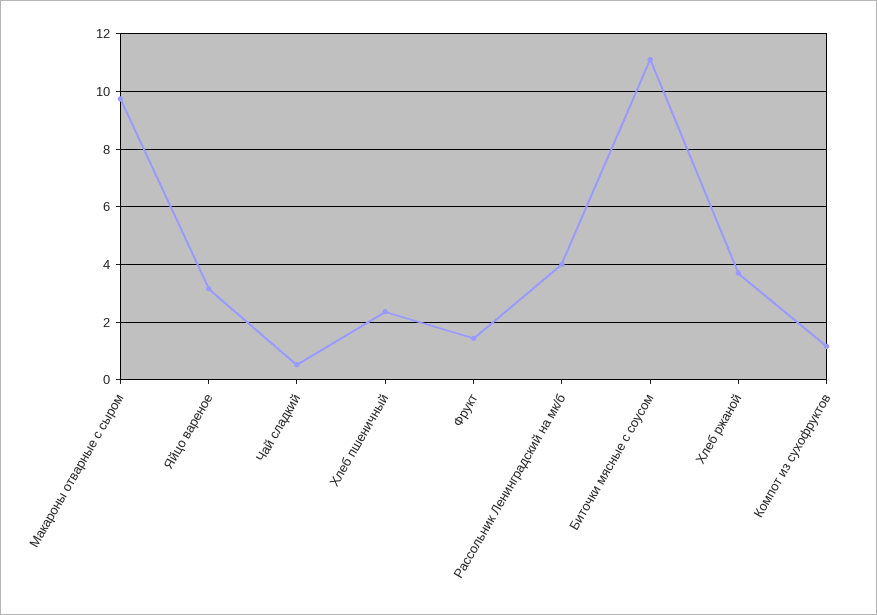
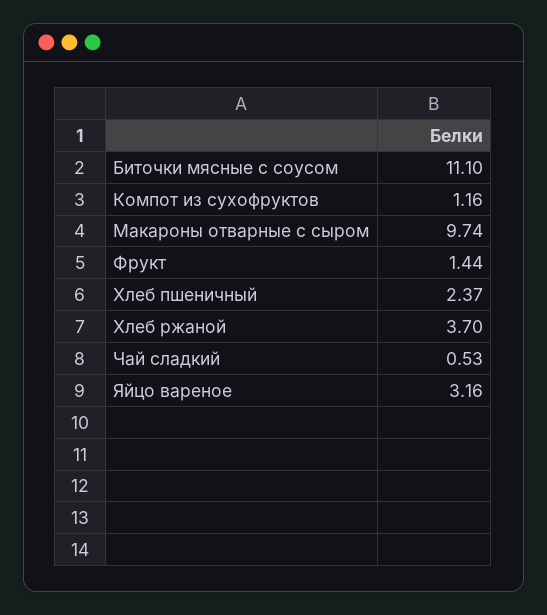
Рассольник Ленинградский на мк/б: 4 -> none

